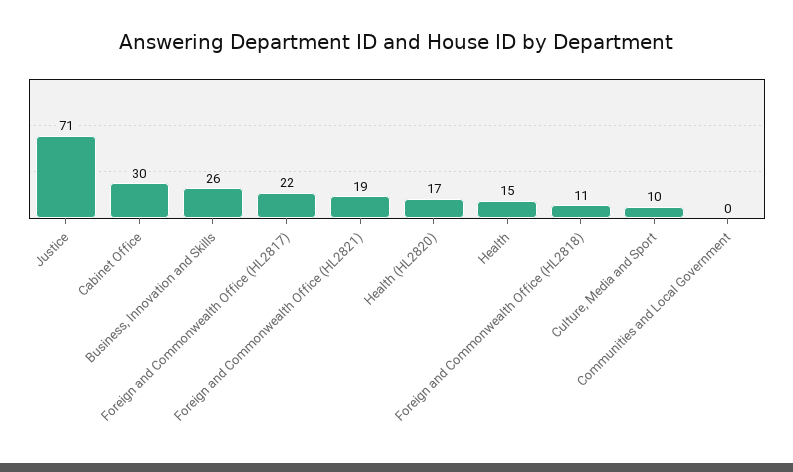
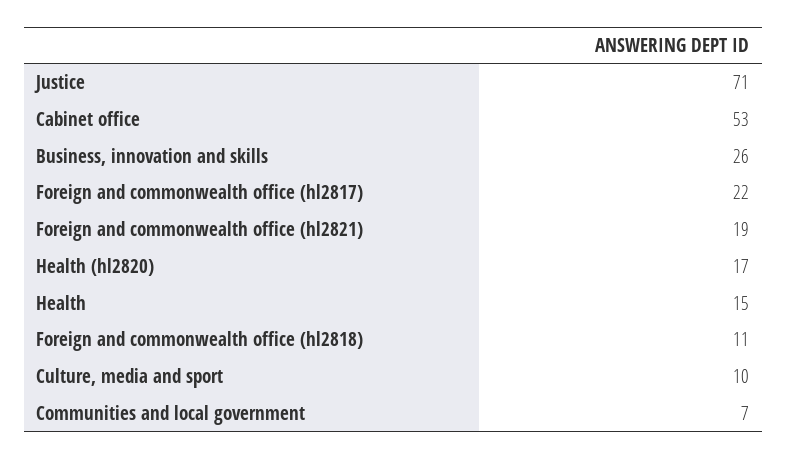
Cabinet Office: 30 -> 53
Communities and Local Government: 0 -> 7

